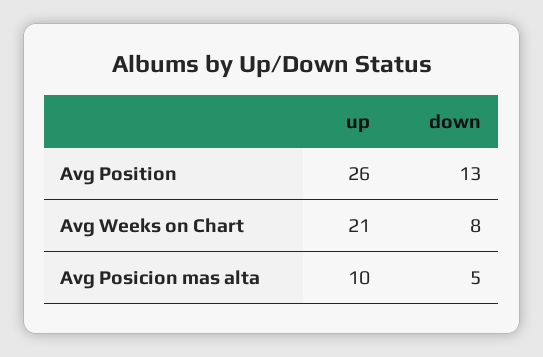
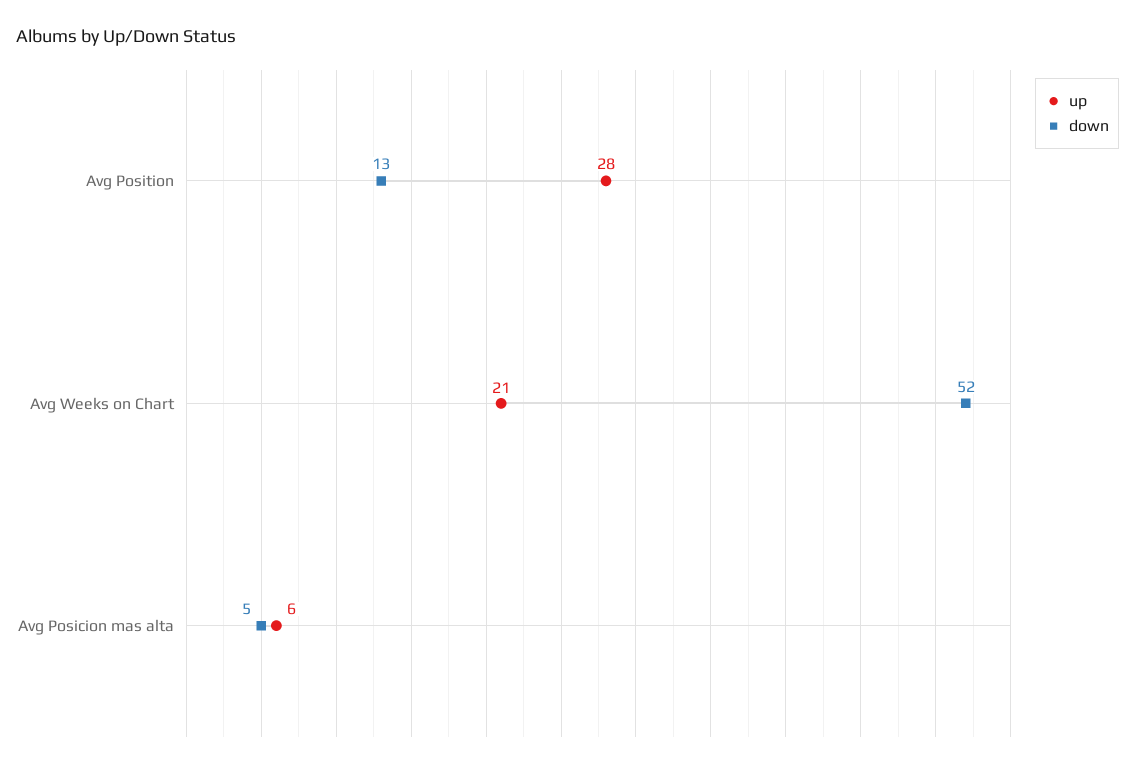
up, Avg Position: 26 -> 28
down, Avg Weeks on Chart: 8 -> 52
up, Avg Posicion mas alta: 10 -> 6

